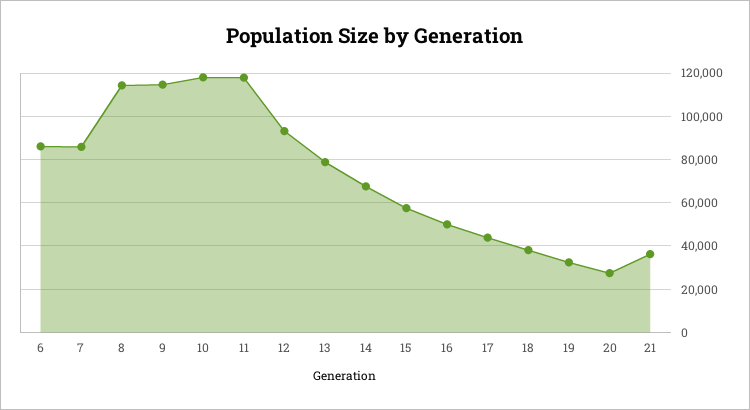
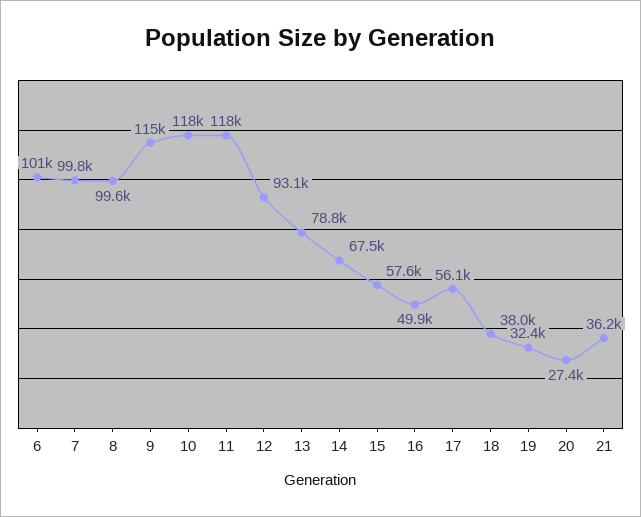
6: 85000 -> 101000
7: 85000 -> 99800
8: 115000 -> 99600
17: 45000 -> 56100

